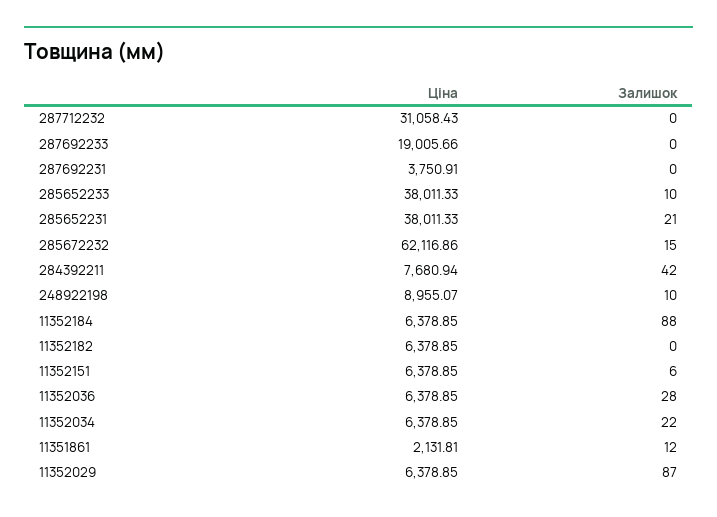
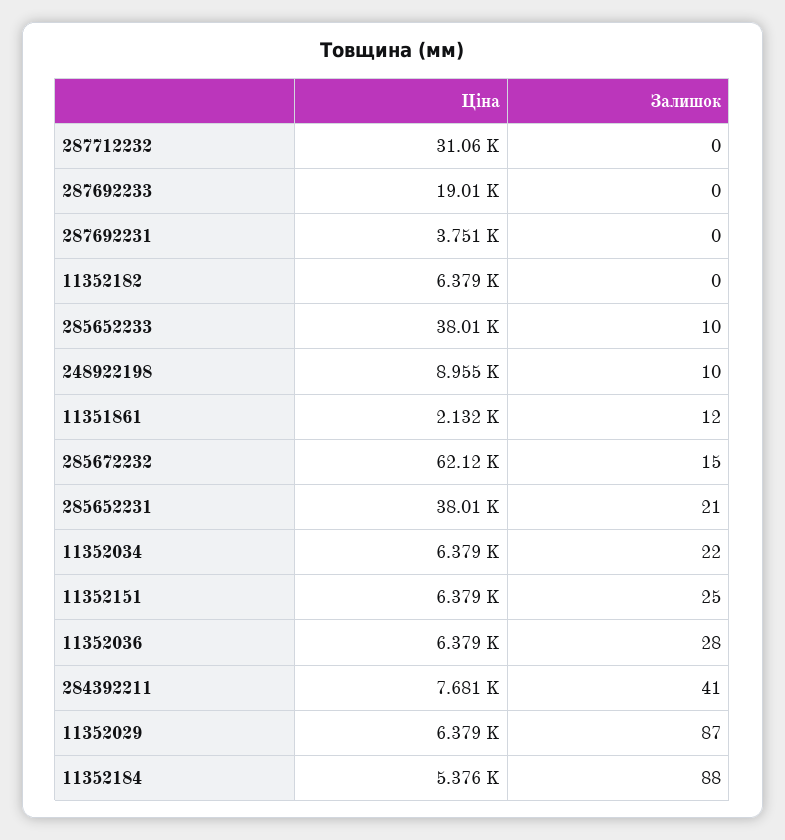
Залишок, 284392211: 42 -> 41
Ціна, 11352184: 6378.85 -> 5376
Залишок, 11352151: 6 -> 25

